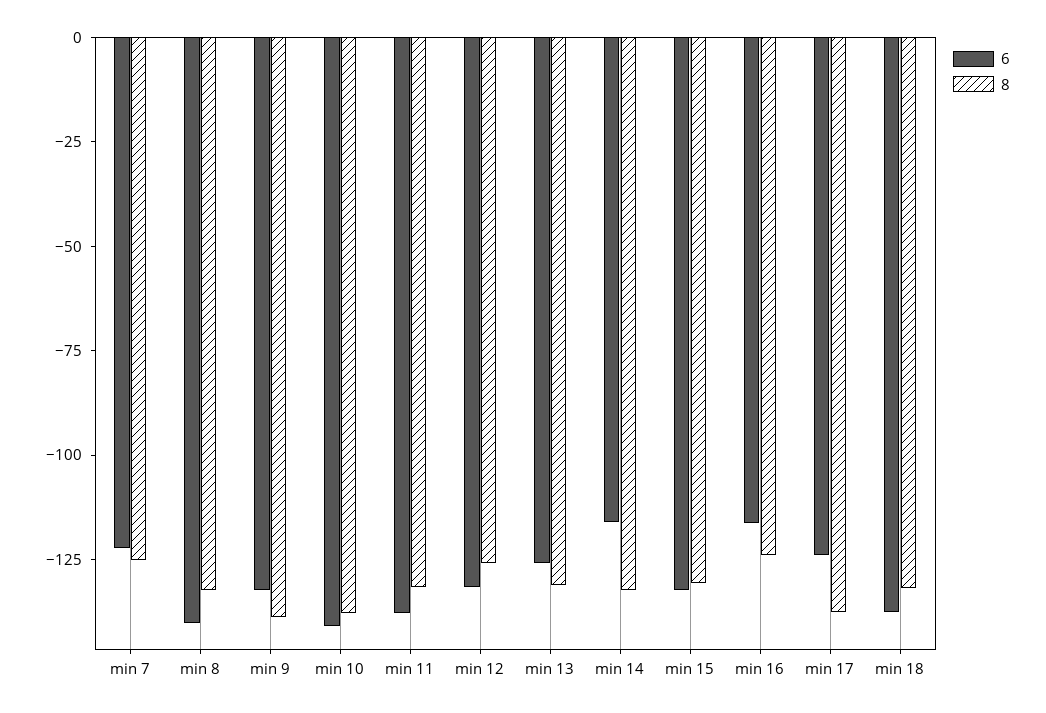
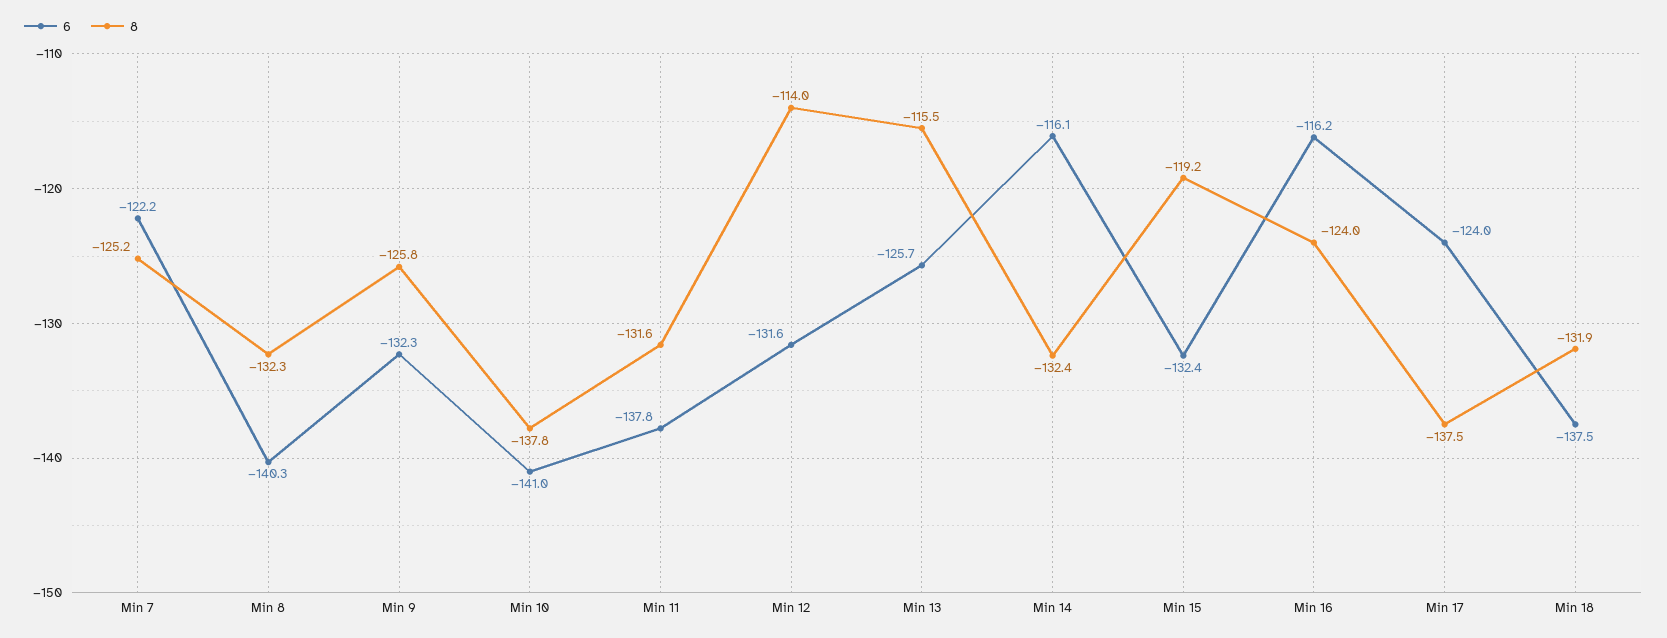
8, min 9: -140 -> -125.8
8, min 12: -125 -> -114
8, min 13: -130 -> -115.5
8, min 15: -130 -> -119.2

